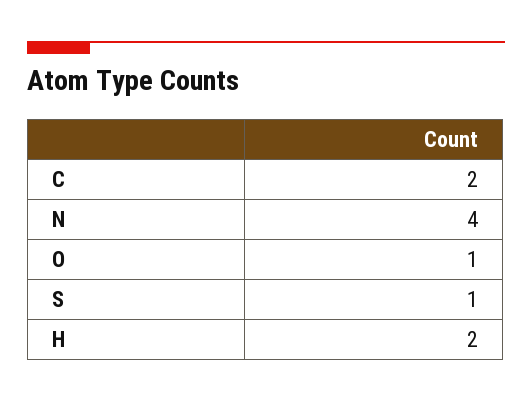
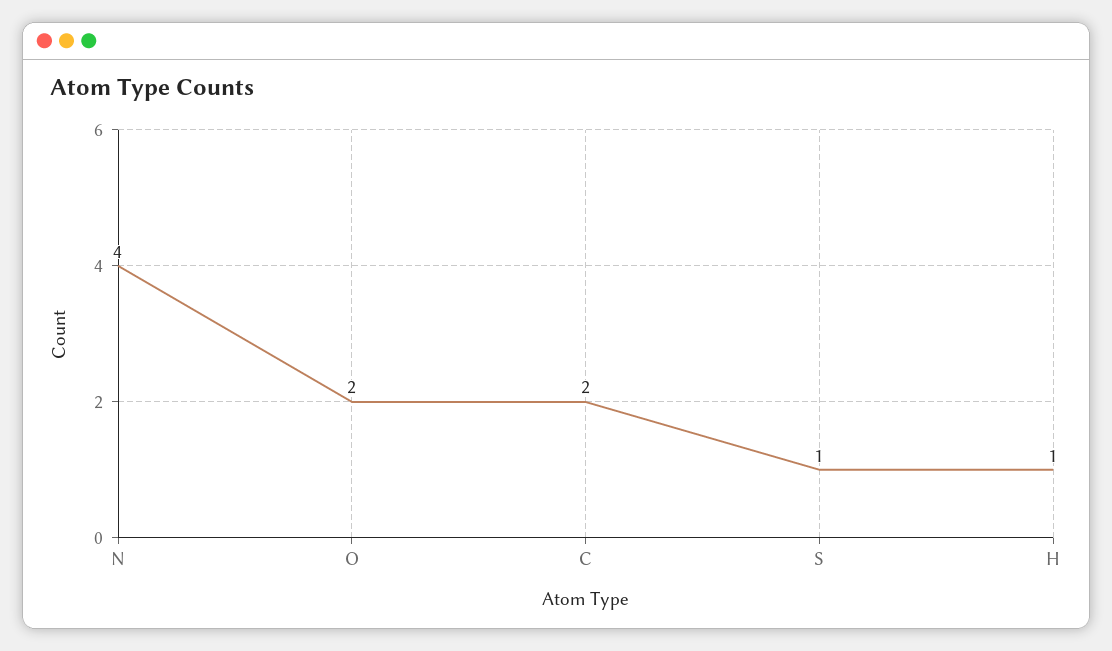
O: 1 -> 2
H: 2 -> 1

